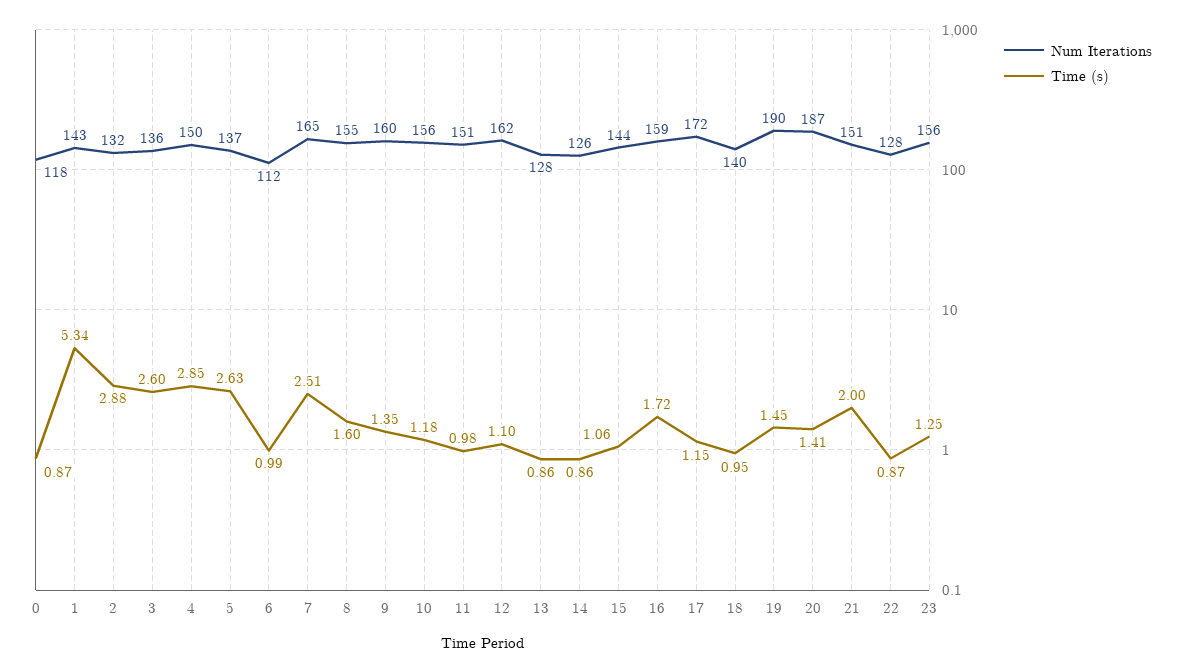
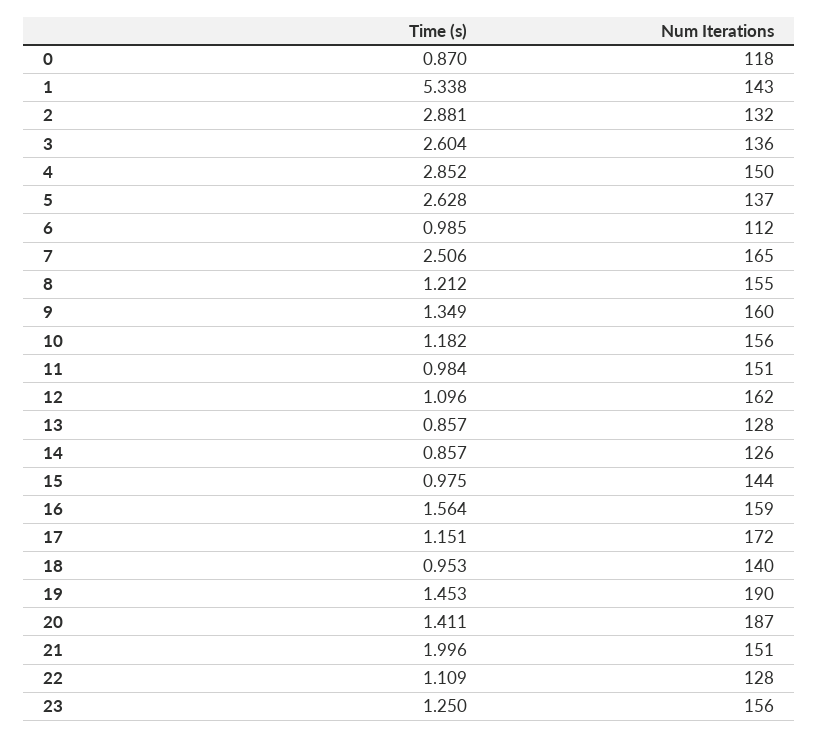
Time (s), 8: 1.6 -> 1.212
Time (s), 15: 1.06 -> 0.975
Time (s), 16: 1.72 -> 1.564
Time (s), 22: 0.87 -> 1.109

